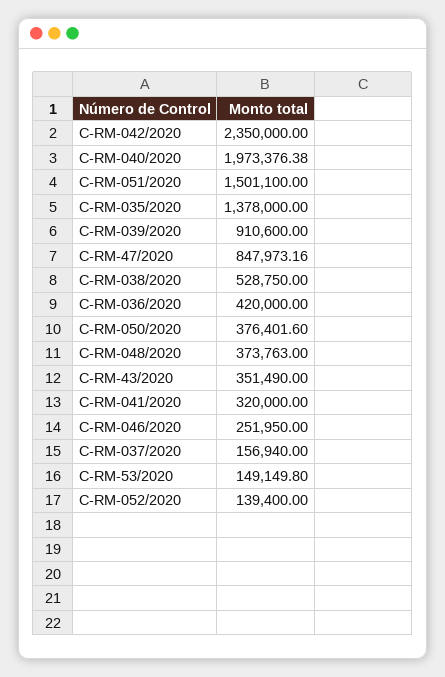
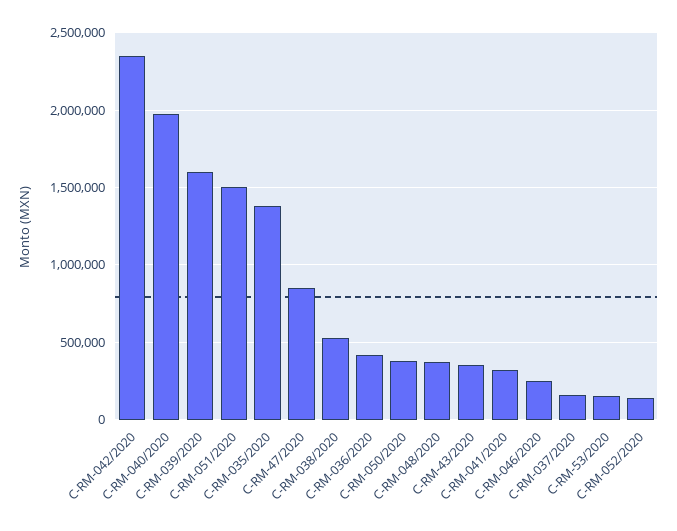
C-RM-039/2020: 910600 -> 1600000

